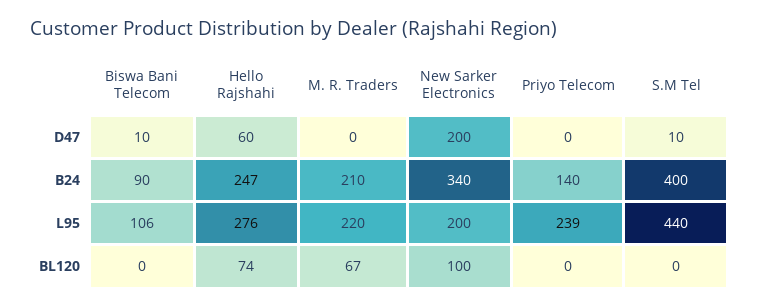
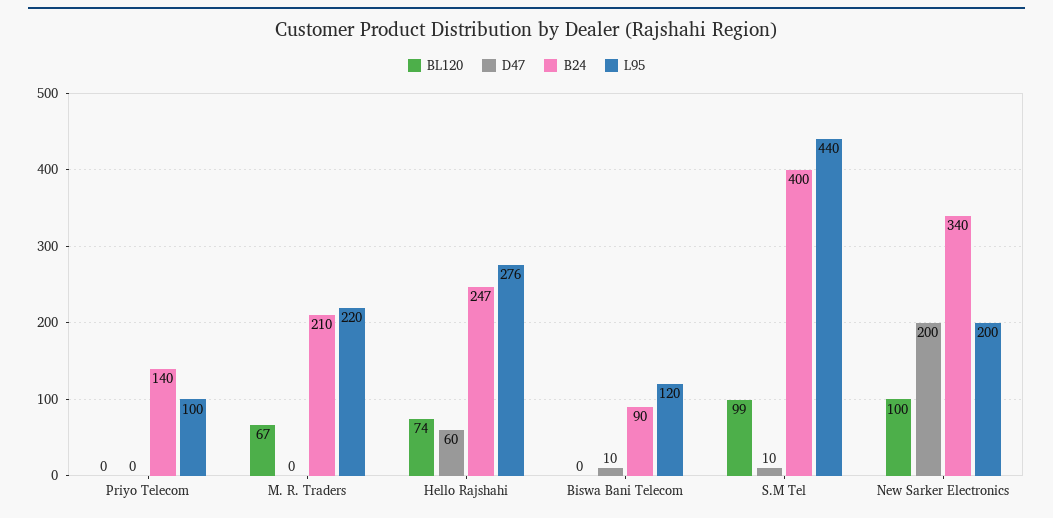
L95, Biswa Bani Telecom: 106 -> 120
L95, Priyo Telecom: 239 -> 100
BL120, S.M Tel: 0 -> 99

